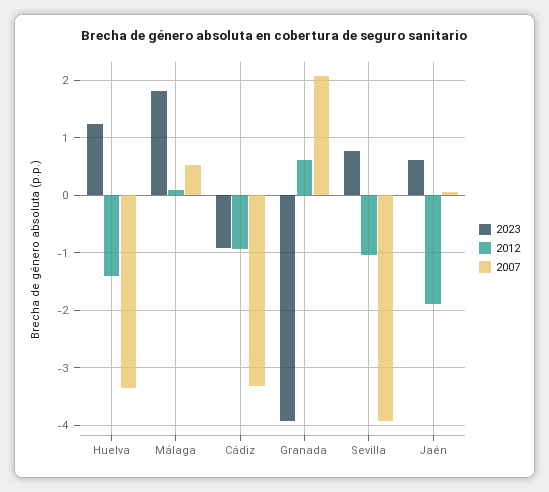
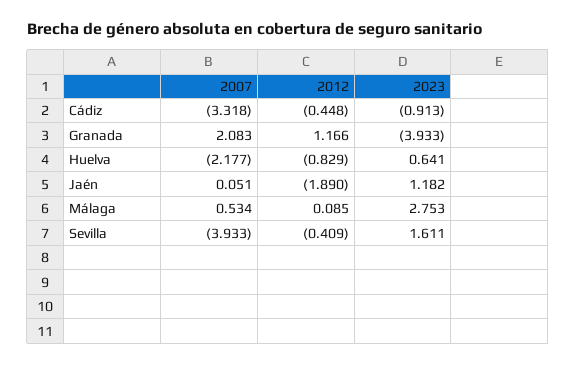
2023, Huelva: 1.2 -> 0.641
2012, Huelva: -1.4 -> -0.829
2007, Huelva: -3.4 -> -2.177
2023, Málaga: 1.8 -> 2.753
2012, Cádiz: -1 -> -0.448
2012, Granada: 0.6 -> 1.166
2023, Sevilla: 0.8 -> 1.611
2012, Sevilla: -1 -> -0.409
2023, Jaén: 0.6 -> 1.182

